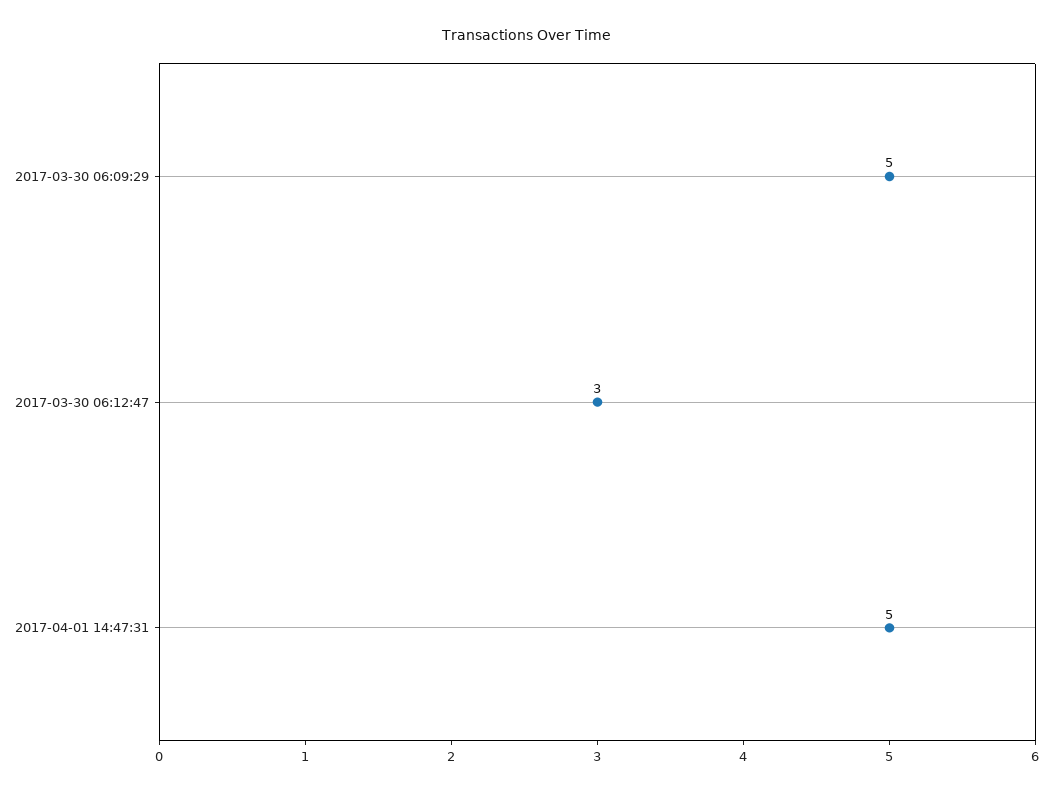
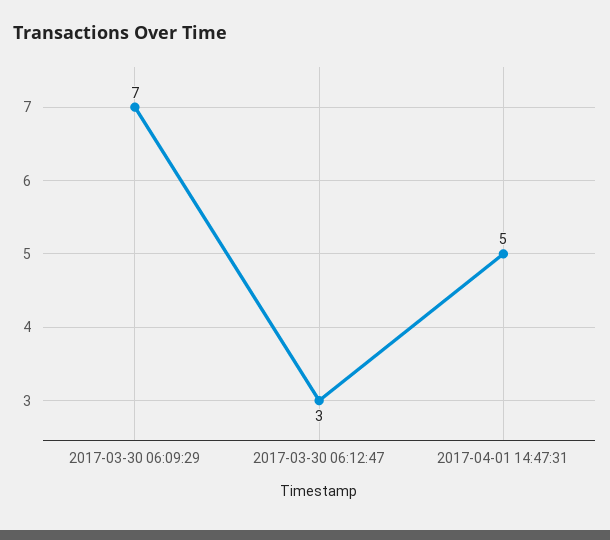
2017-03-30 06:09:29: 5 -> 7

